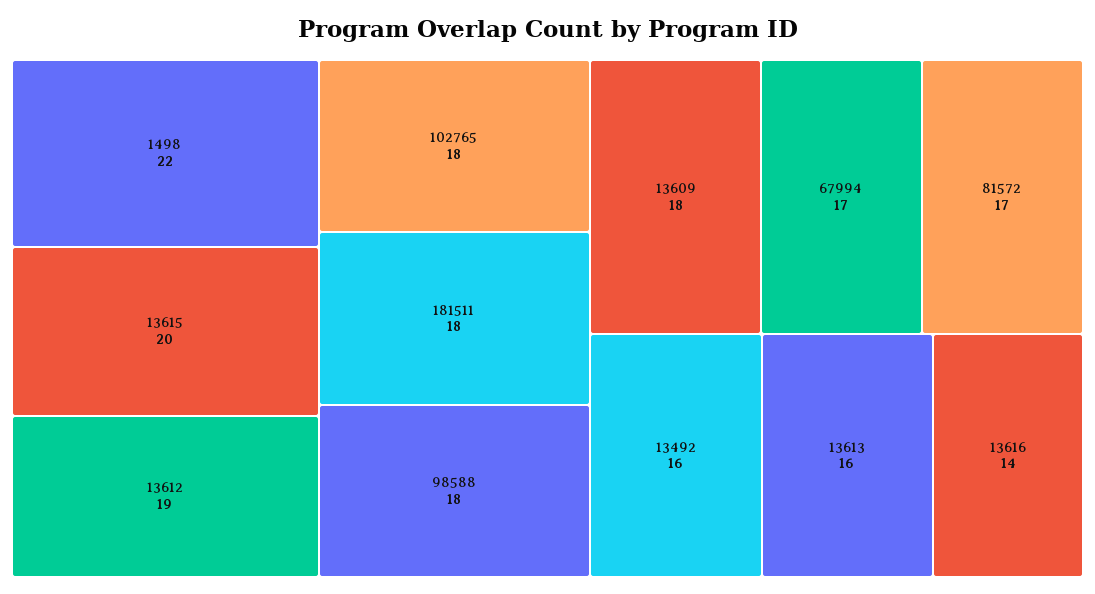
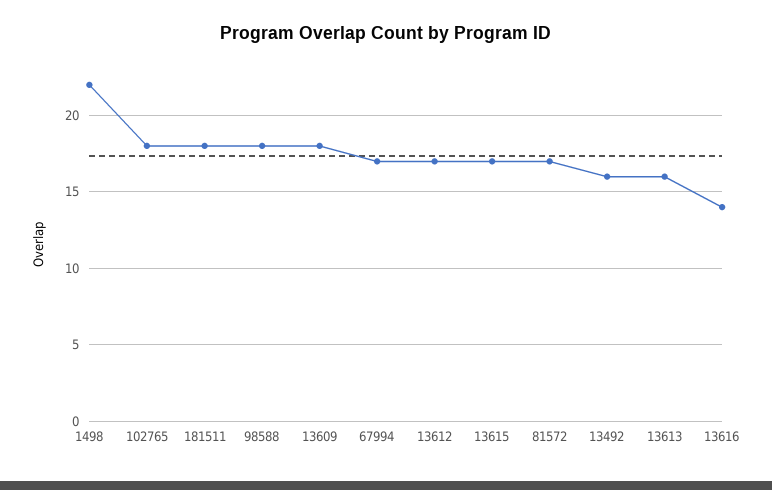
13615: 20 -> 17
13612: 19 -> 17

